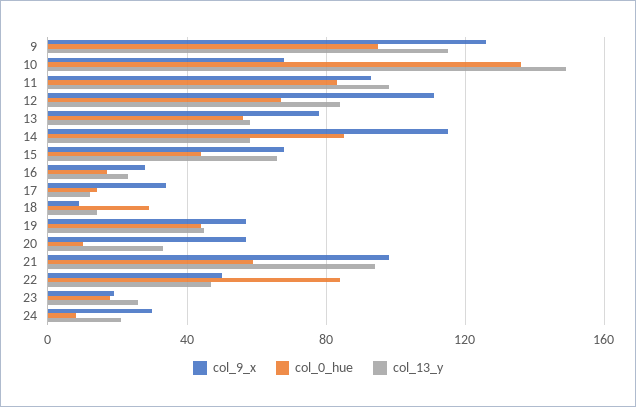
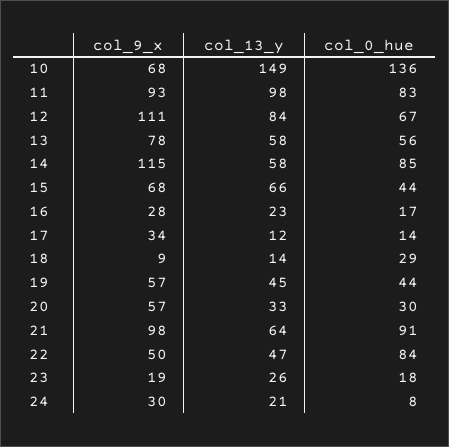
col_9_x, 9: 125 -> none
col_0_hue, 9: 95 -> none
col_13_y, 9: 115 -> none
col_0_hue, 20: 10 -> 30
col_0_hue, 21: 60 -> 91
col_13_y, 21: 95 -> 64

